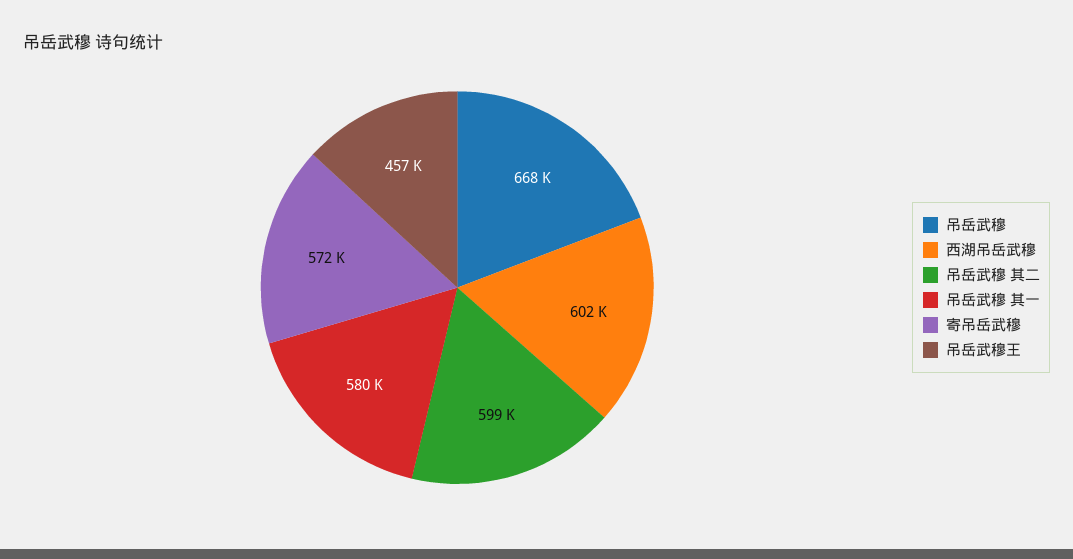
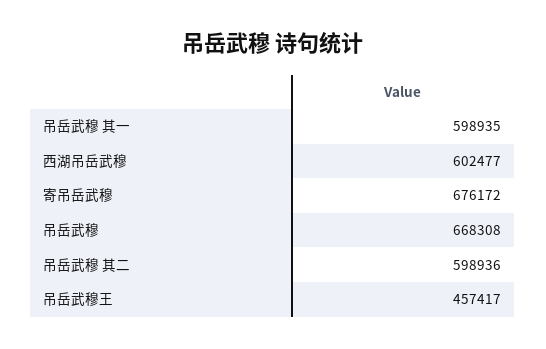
吊岳武穆 其一: 580000 -> 598935
寄吊岳武穆: 572000 -> 676172

